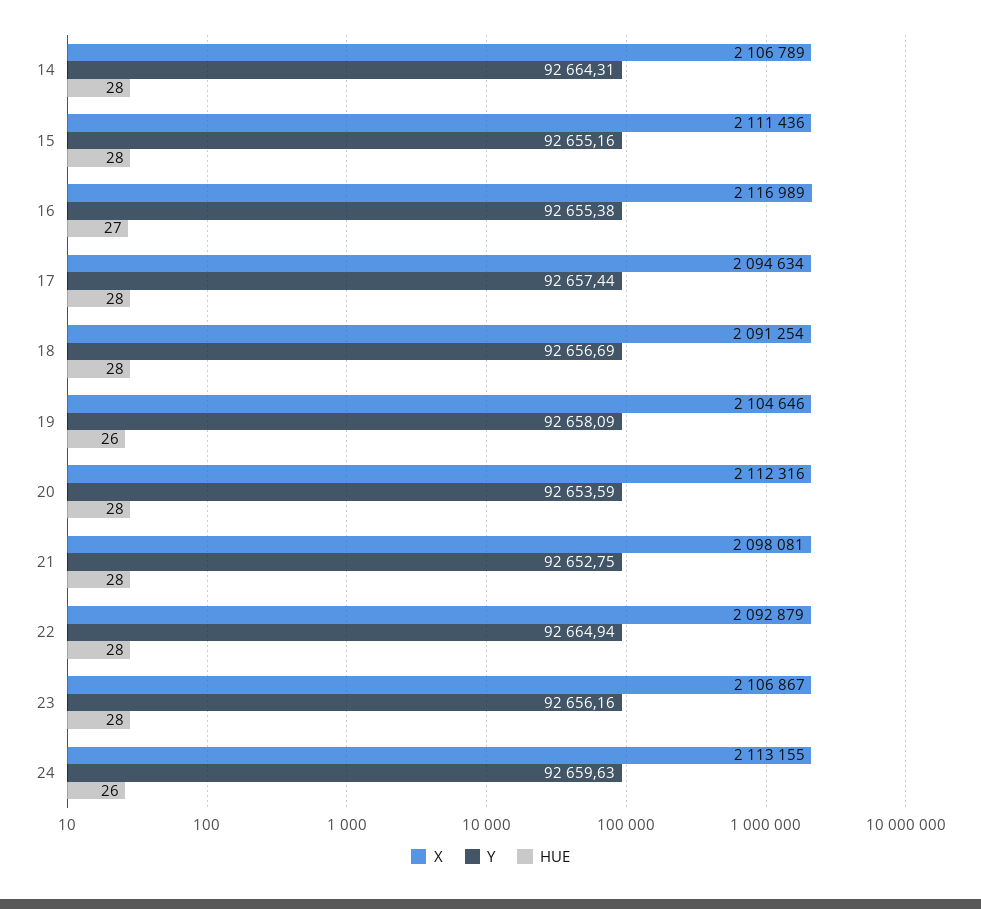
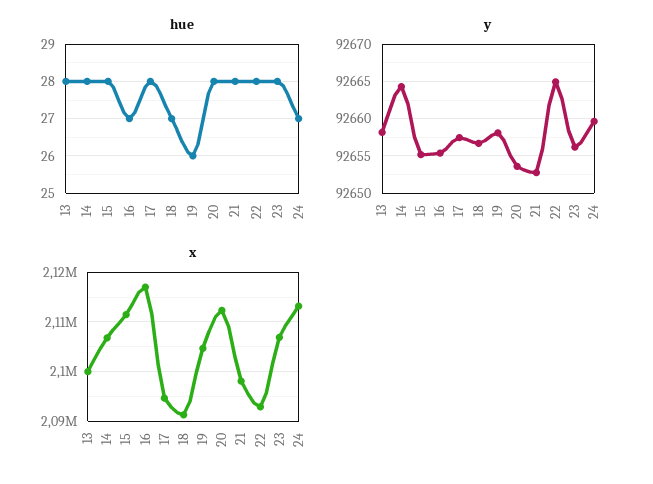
HUE, 18: 28 -> 27
HUE, 24: 26 -> 27
HUE, 13: none -> 28
Y, 13: none -> 92658
X, 13: none -> 2100000

